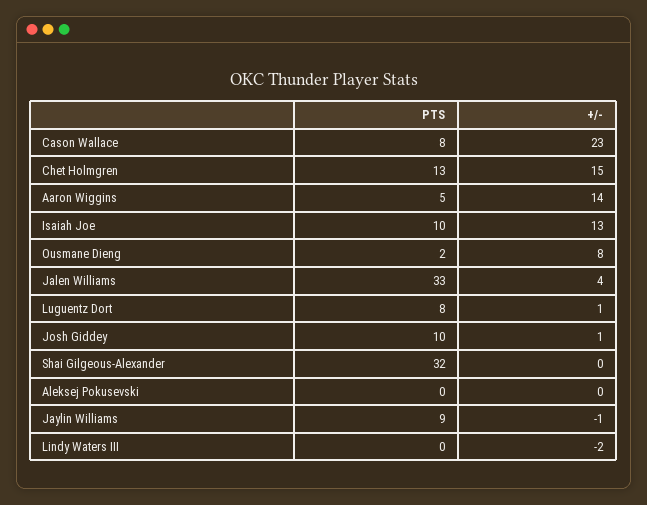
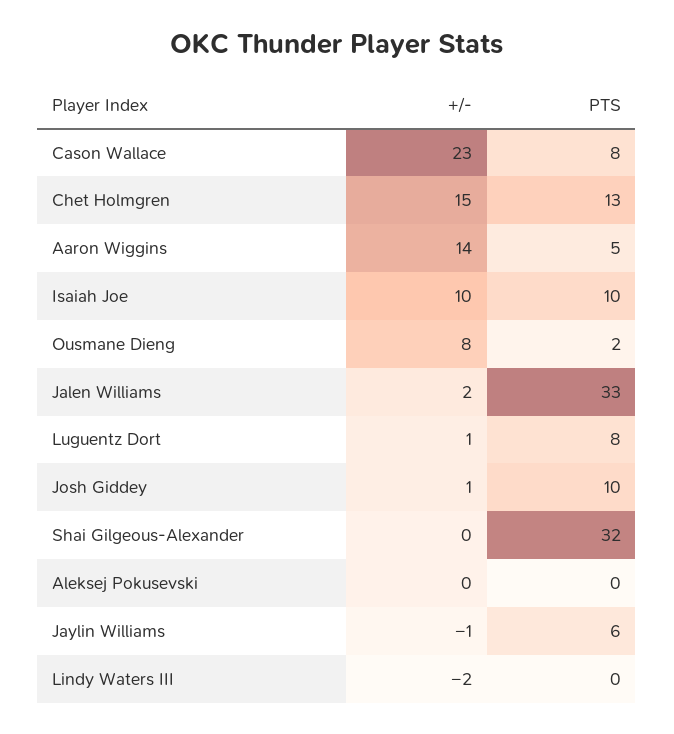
+/-, Isaiah Joe: 13 -> 10
+/-, Jalen Williams: 4 -> 2
PTS, Jaylin Williams: 9 -> 6

